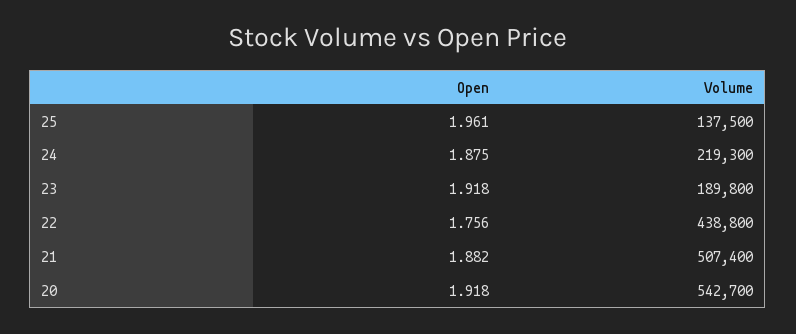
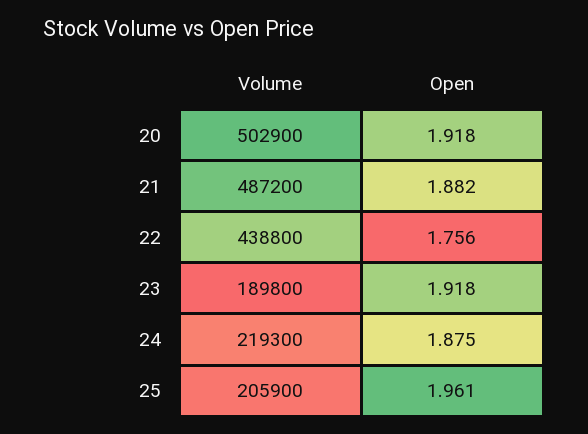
Volume, 25: 137500 -> 205900
Volume, 21: 507400 -> 487200
Volume, 20: 542700 -> 502900

